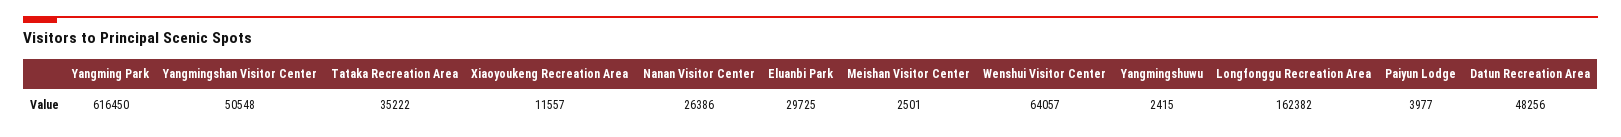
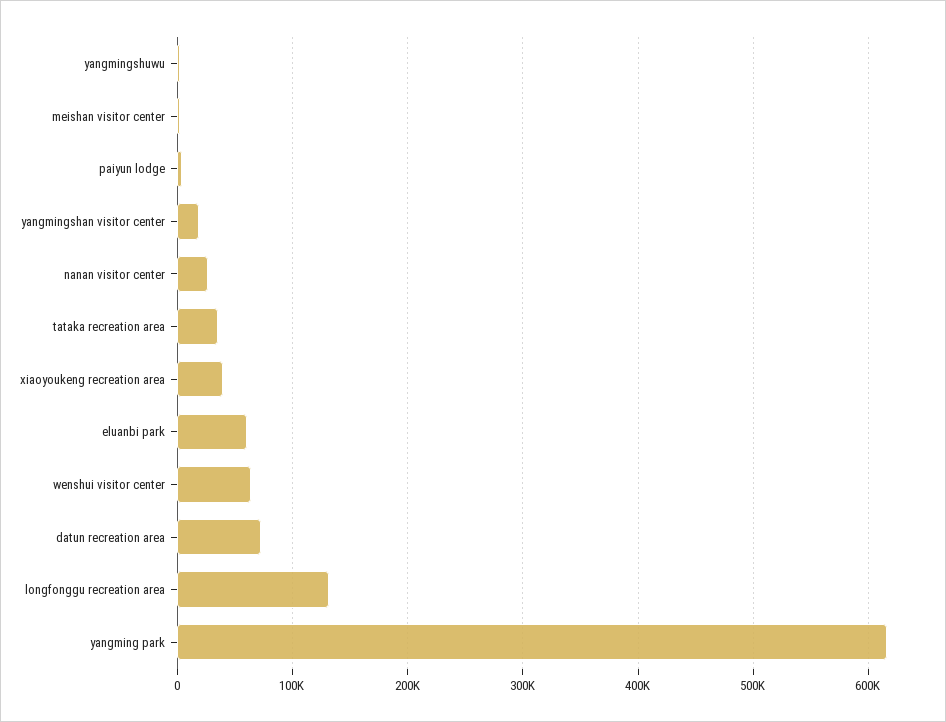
Yangmingshan Visitor Center: 50548 -> 20000
Xiaoyoukeng Recreation Area: 11557 -> 40000
Eluanbi Park: 29725 -> 60000
Longfonggu Recreation Area: 162382 -> 130000
Datun Recreation Area: 48256 -> 70000

